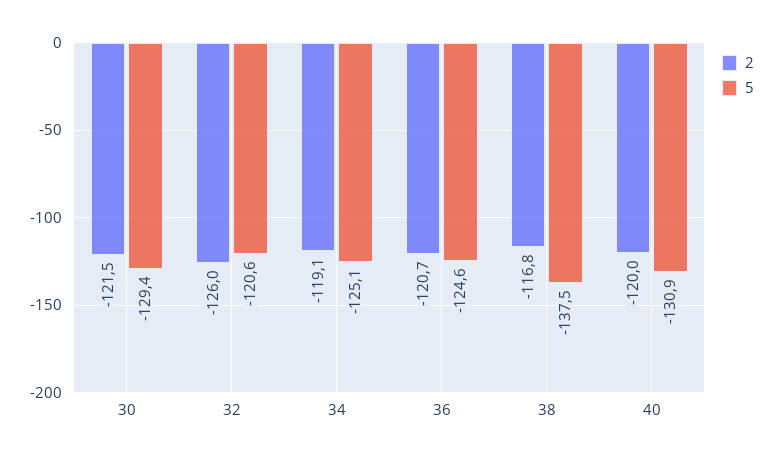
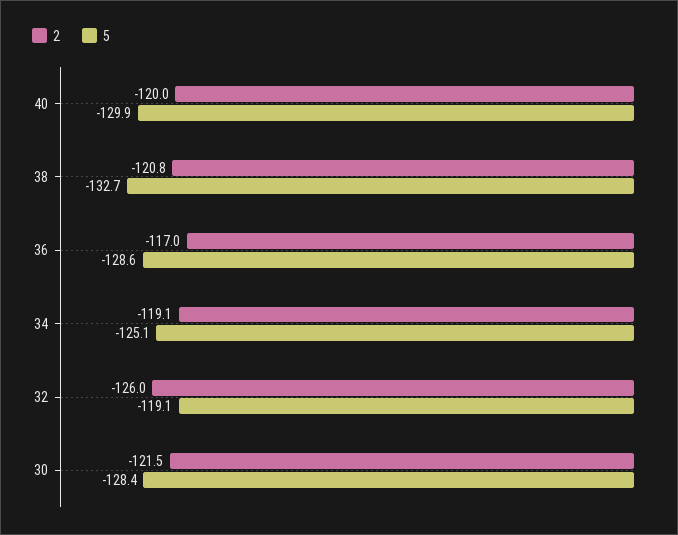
5, 30: -129.4 -> -128.4
5, 32: -120.6 -> -119.1
2, 36: -120.7 -> -117
5, 36: -124.6 -> -128.6
2, 38: -116.8 -> -120.8
5, 38: -137.5 -> -132.7
5, 40: -130.9 -> -129.9

